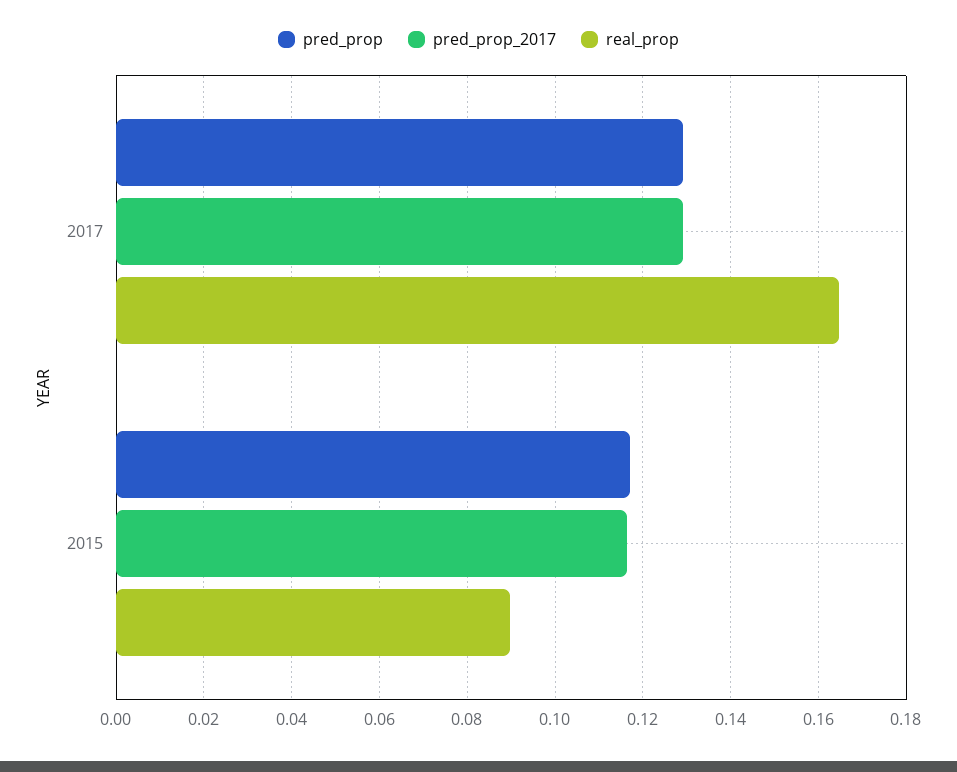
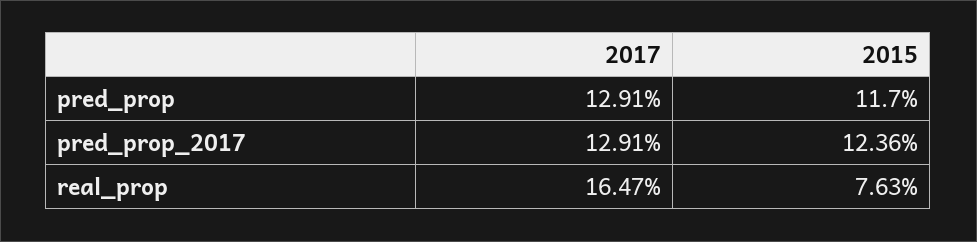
pred_prop_2017, 2015: 0.116 -> 0.1236
real_prop, 2015: 0.09 -> 0.0763

